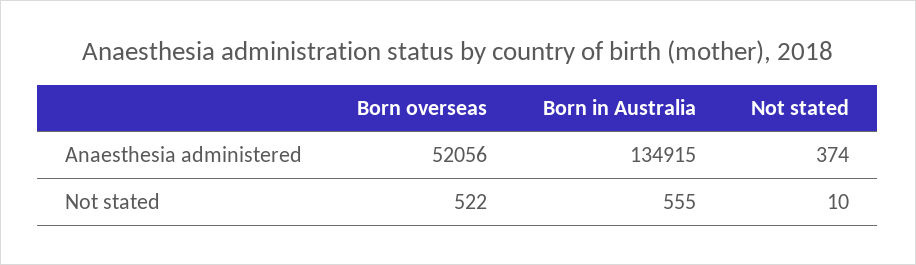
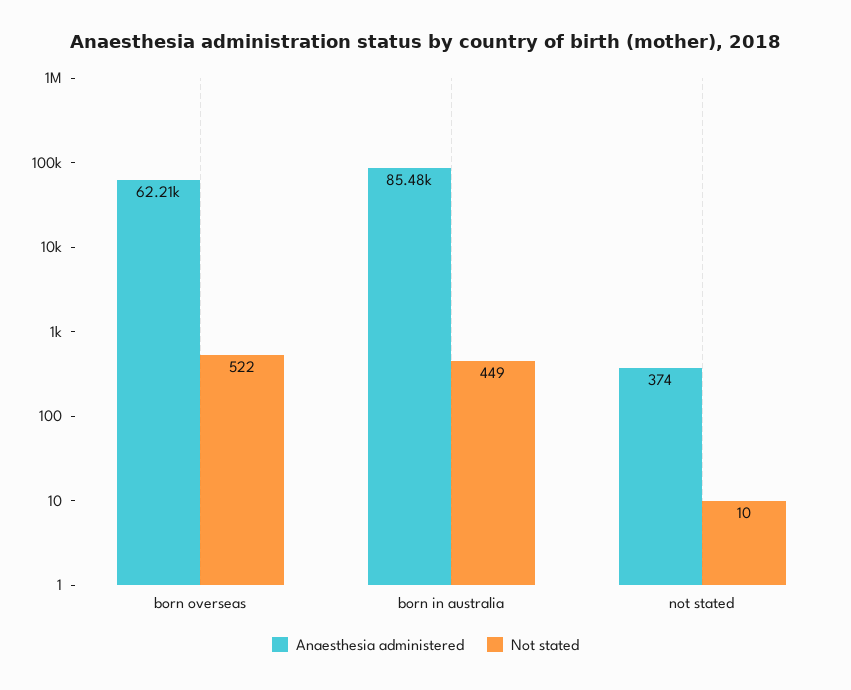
Anaesthesia administered, Born overseas: 52056 -> 62210
Anaesthesia administered, Born in Australia: 134915 -> 85480
Not stated, Born in Australia: 555 -> 449

